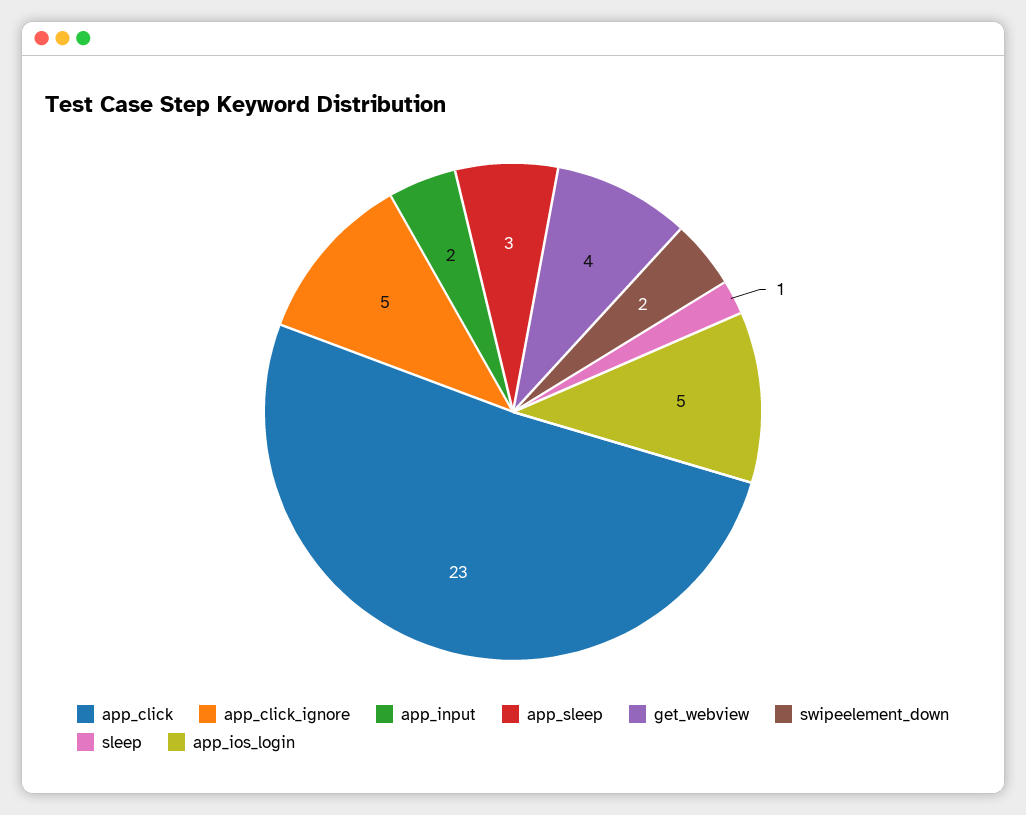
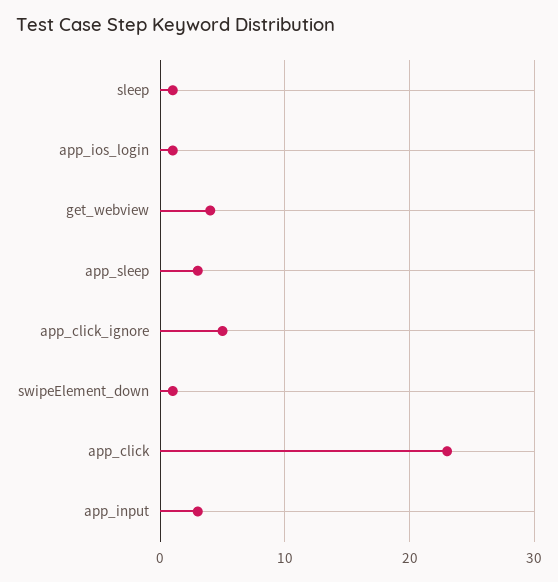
app_input: 2 -> 3
swipeelement_down: 2 -> 1
app_ios_login: 5 -> 1

